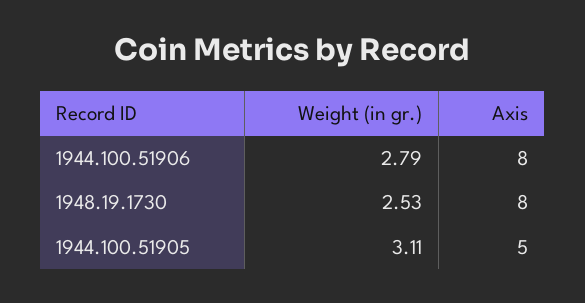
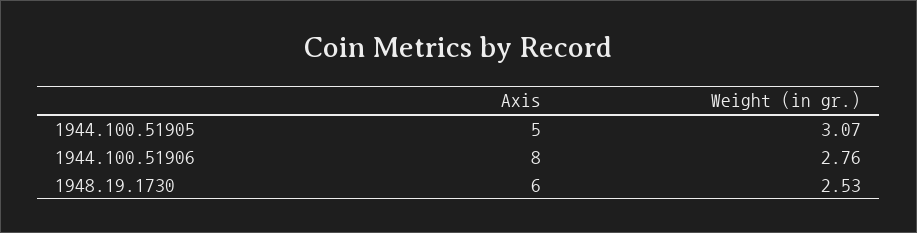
Weight (in gr.), 1944.100.51906: 2.79 -> 2.76
Axis, 1948.19.1730: 8 -> 6
Weight (in gr.), 1944.100.51905: 3.11 -> 3.07

